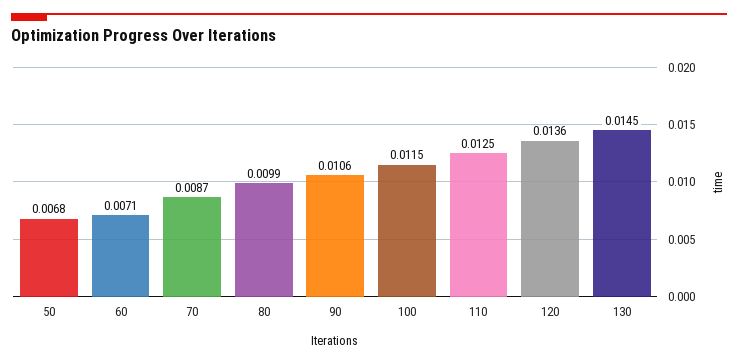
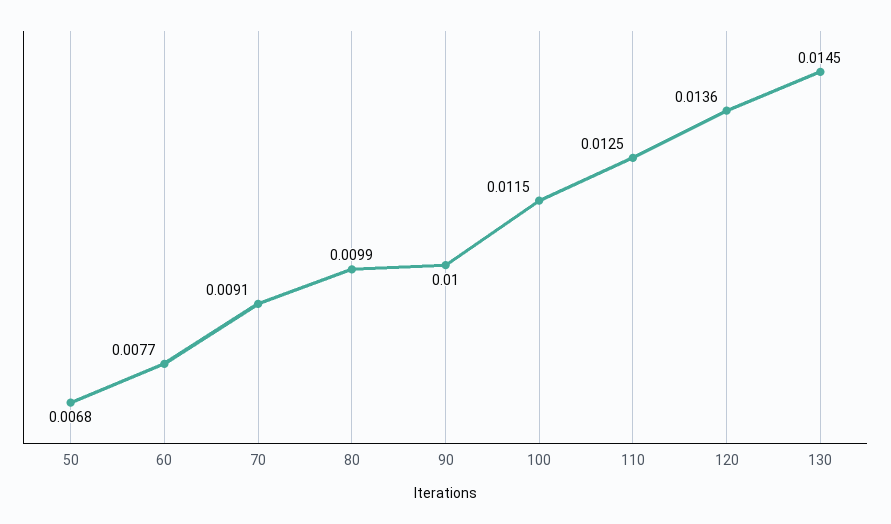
60: 0.0071 -> 0.0077
70: 0.0087 -> 0.0091
90: 0.0106 -> 0.01

